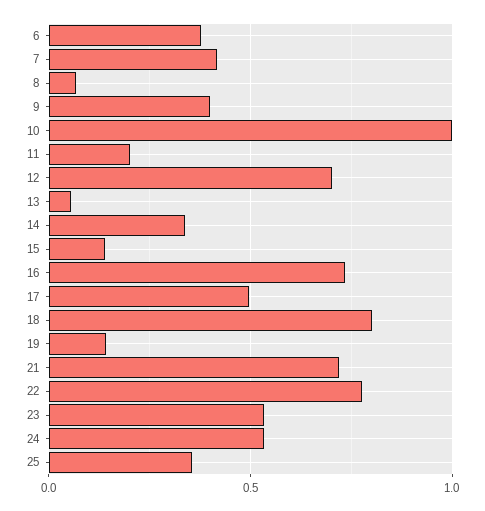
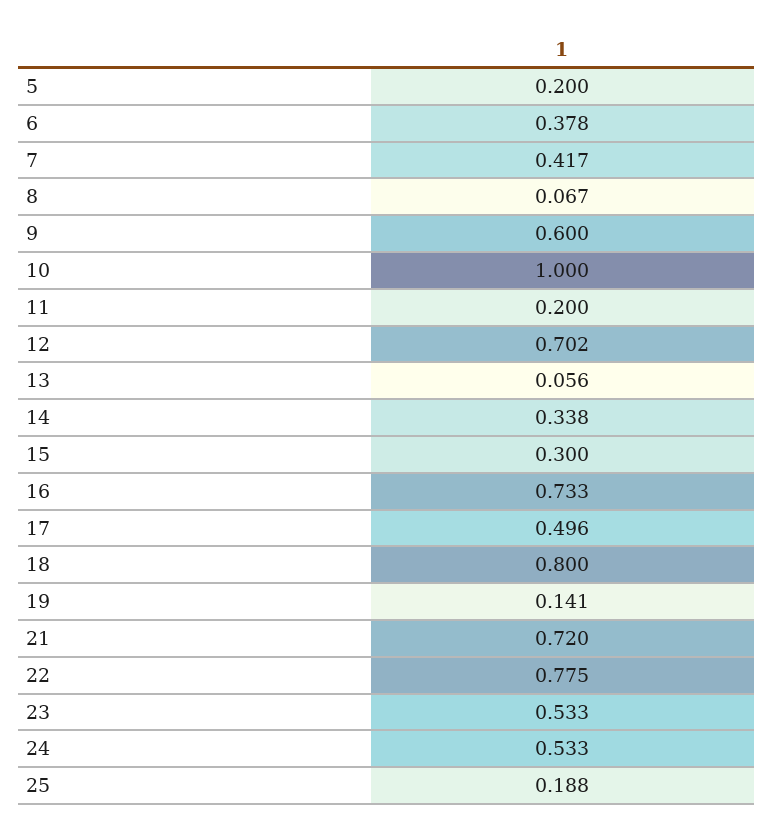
9: 0.4 -> 0.6
15: 0.15 -> 0.3
25: 0.35 -> 0.188
5: none -> 0.2

